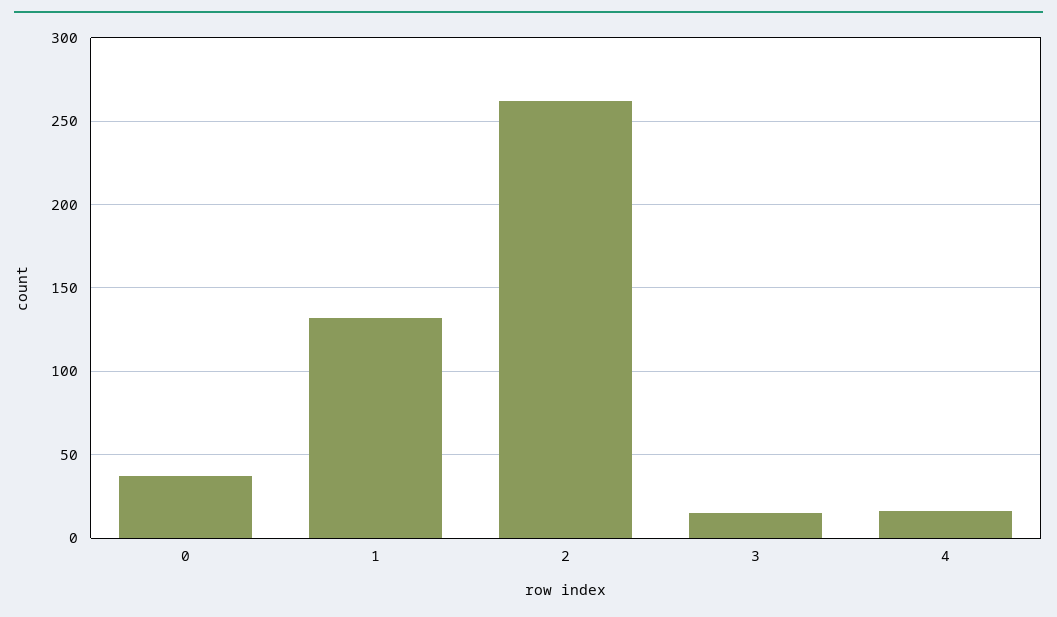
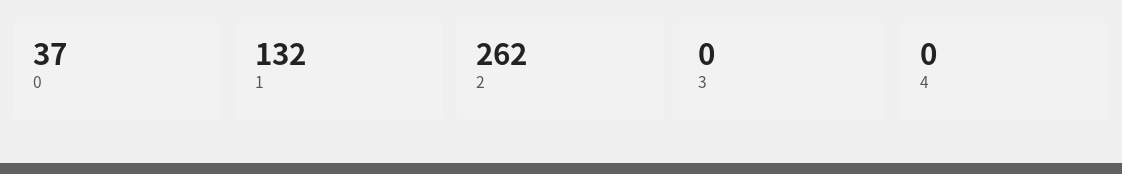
3: 15 -> 0
4: 15 -> 0

